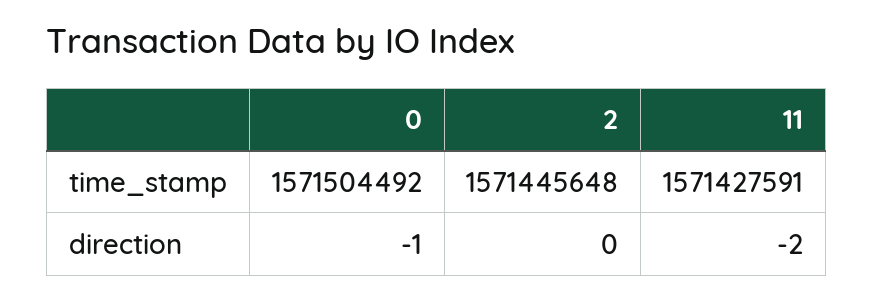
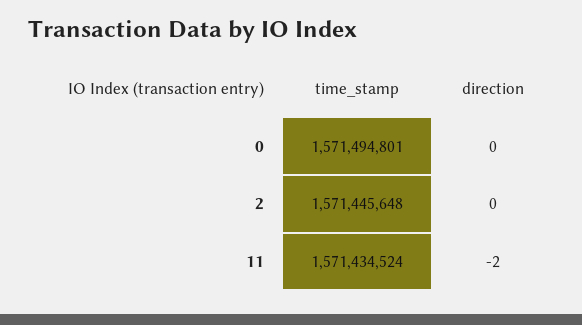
0, time_stamp: 1571504492 -> 1571494801
11, time_stamp: 1571427591 -> 1571434524
0, direction: -1 -> 0

